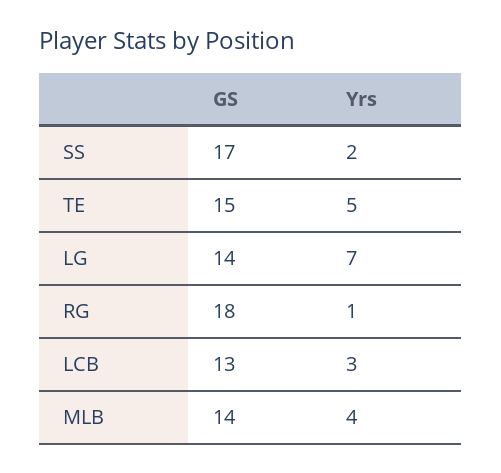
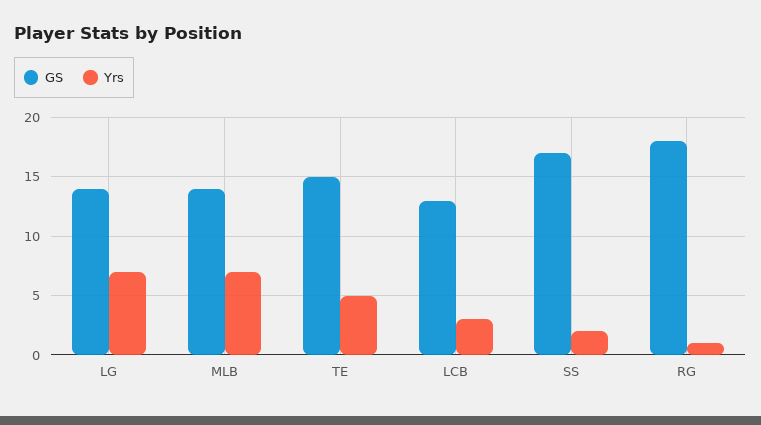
Yrs, MLB: 4 -> 7

